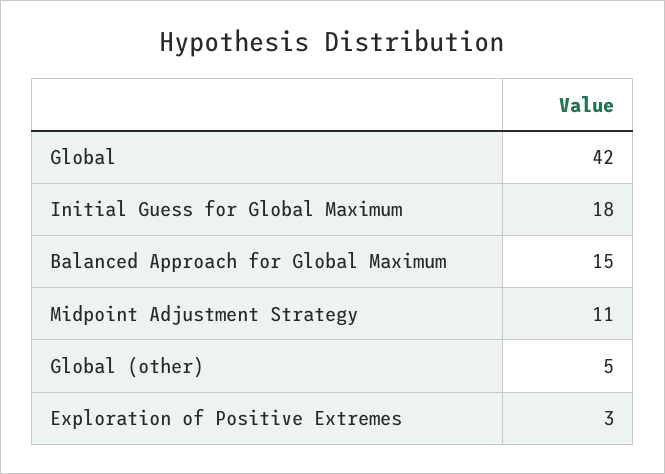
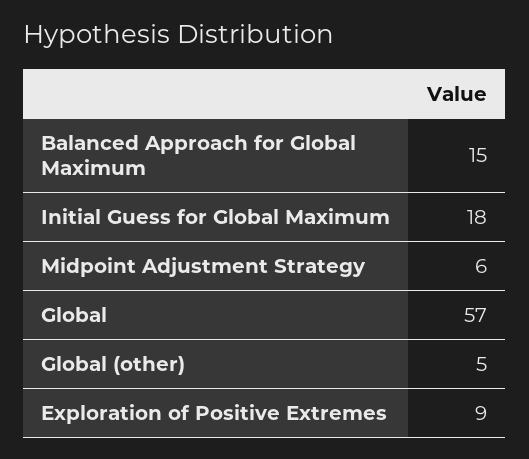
Global: 42 -> 57
Midpoint Adjustment Strategy: 11 -> 6
Exploration of Positive Extremes: 3 -> 9

